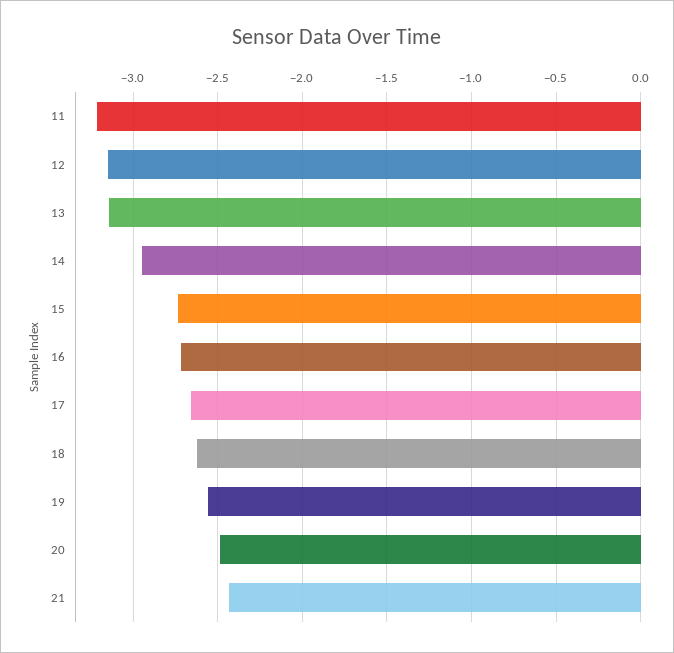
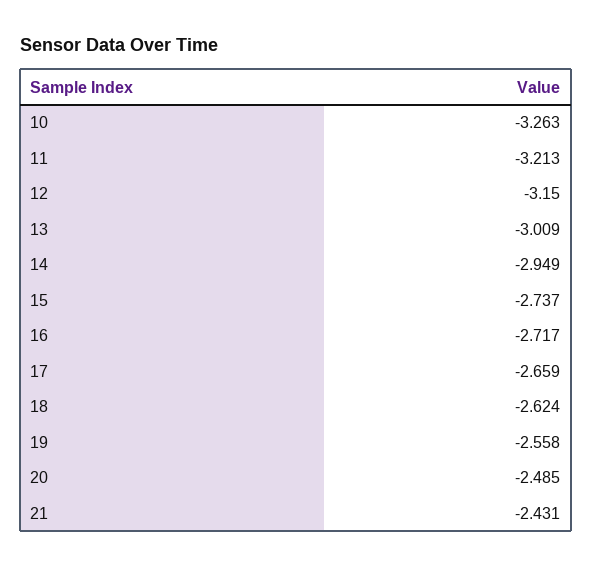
13: -3.15 -> -3.009
10: none -> -3.263

